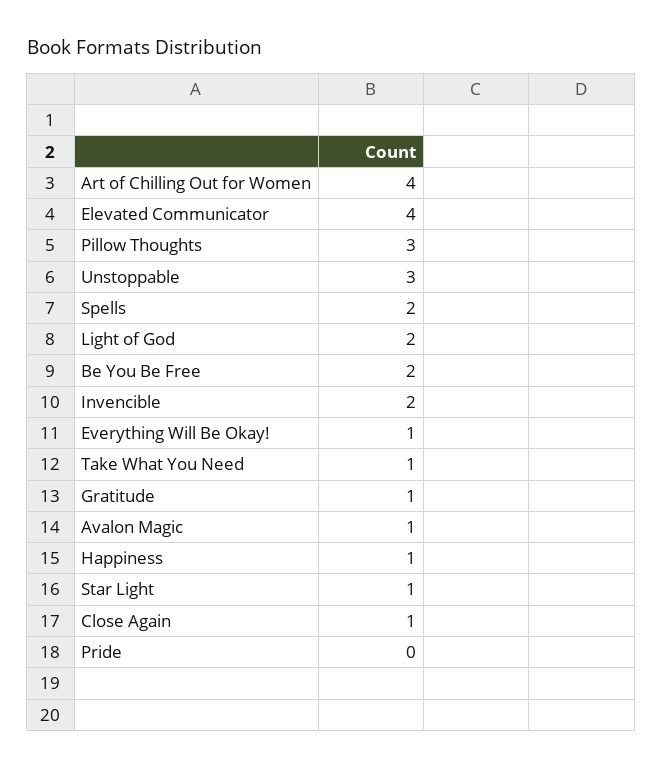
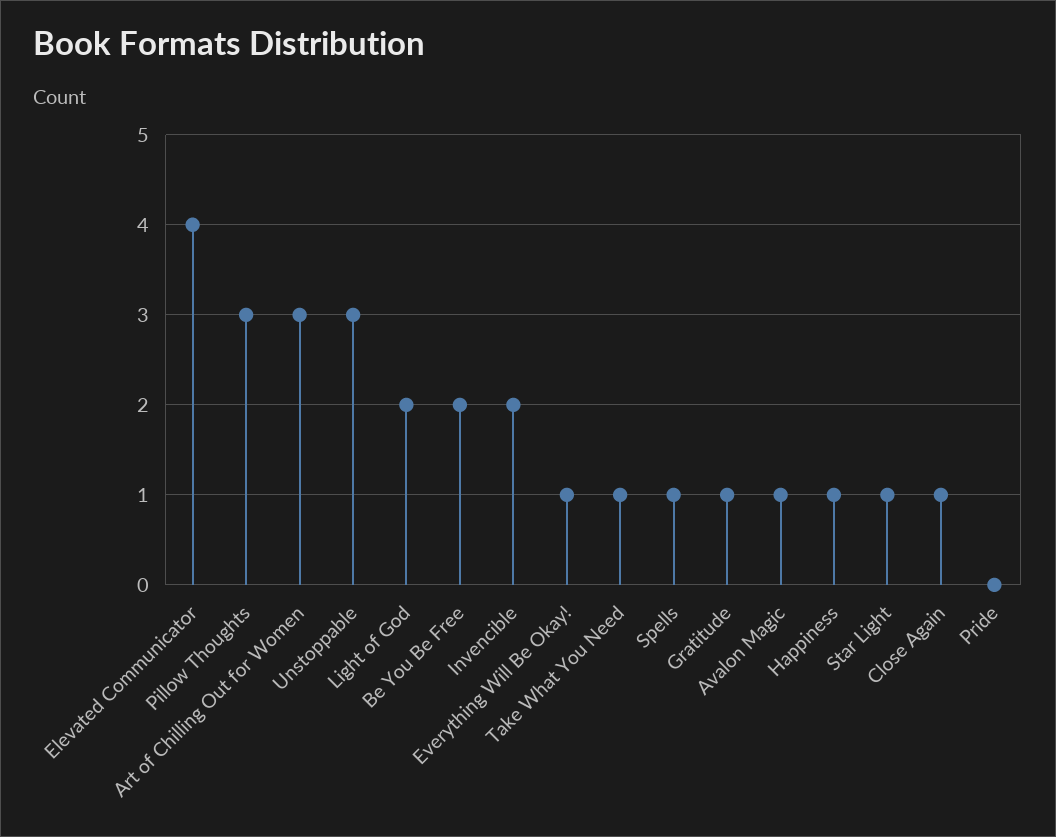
Art of Chilling Out for Women: 4 -> 3
Spells: 2 -> 1

